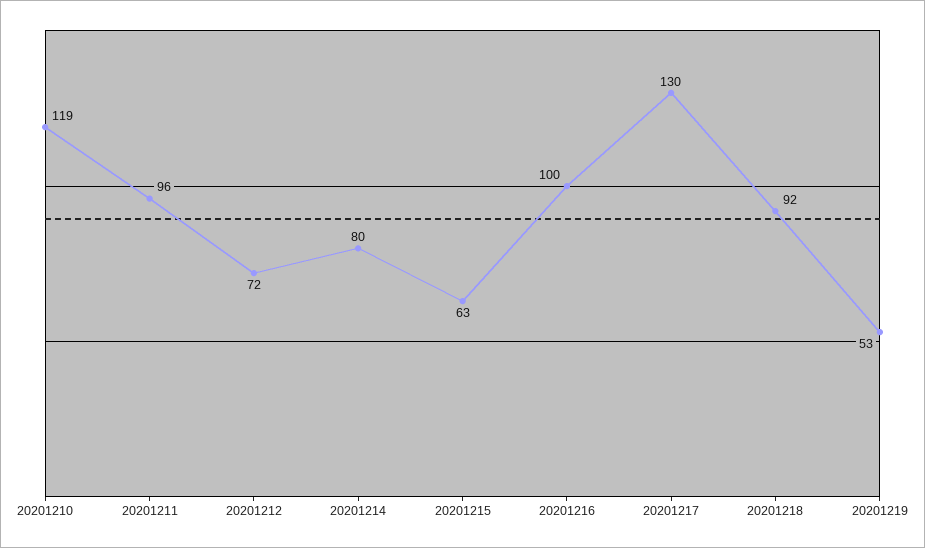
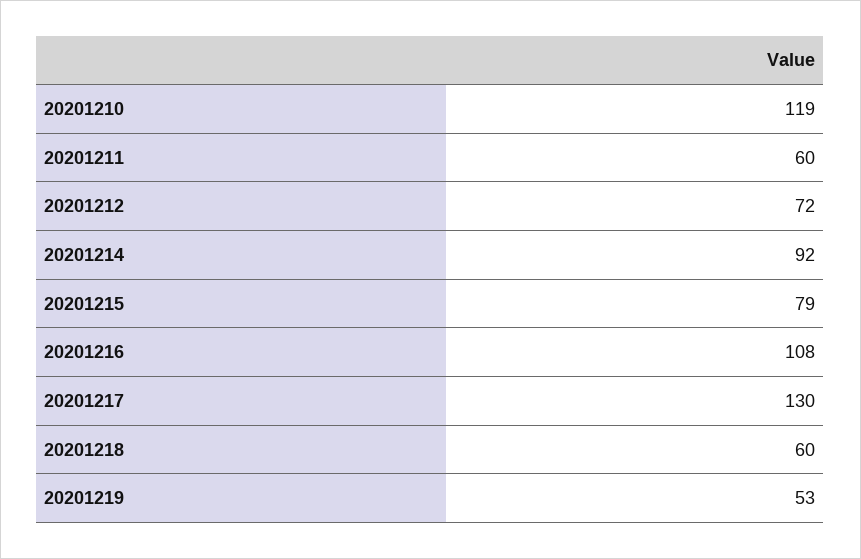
20201211: 96 -> 60
20201214: 80 -> 92
20201215: 63 -> 79
20201216: 100 -> 108
20201218: 92 -> 60

